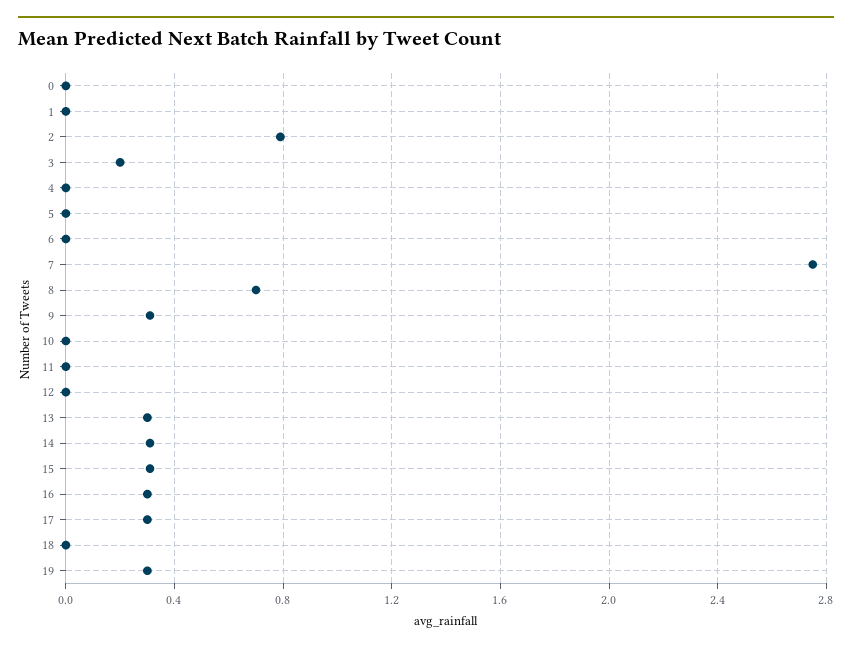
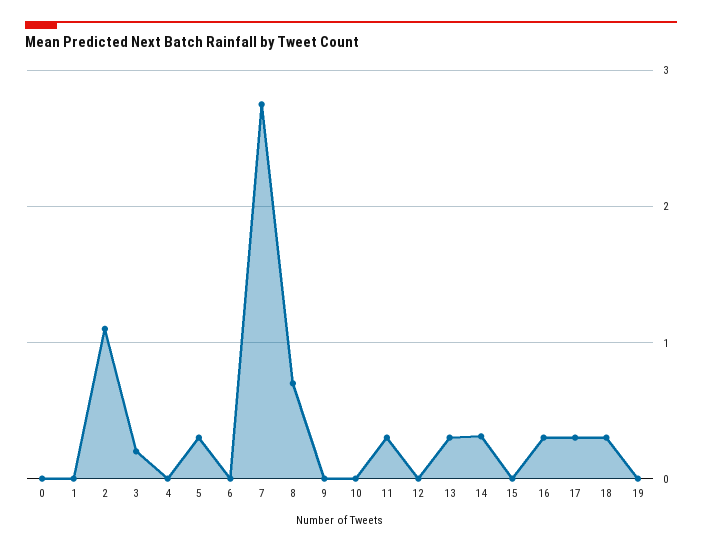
2: 0.8 -> 1.1
5: 0 -> 0.3
9: 0.3 -> 0
11: 0 -> 0.3
15: 0.3 -> 0
18: 0 -> 0.3
19: 0.3 -> 0

